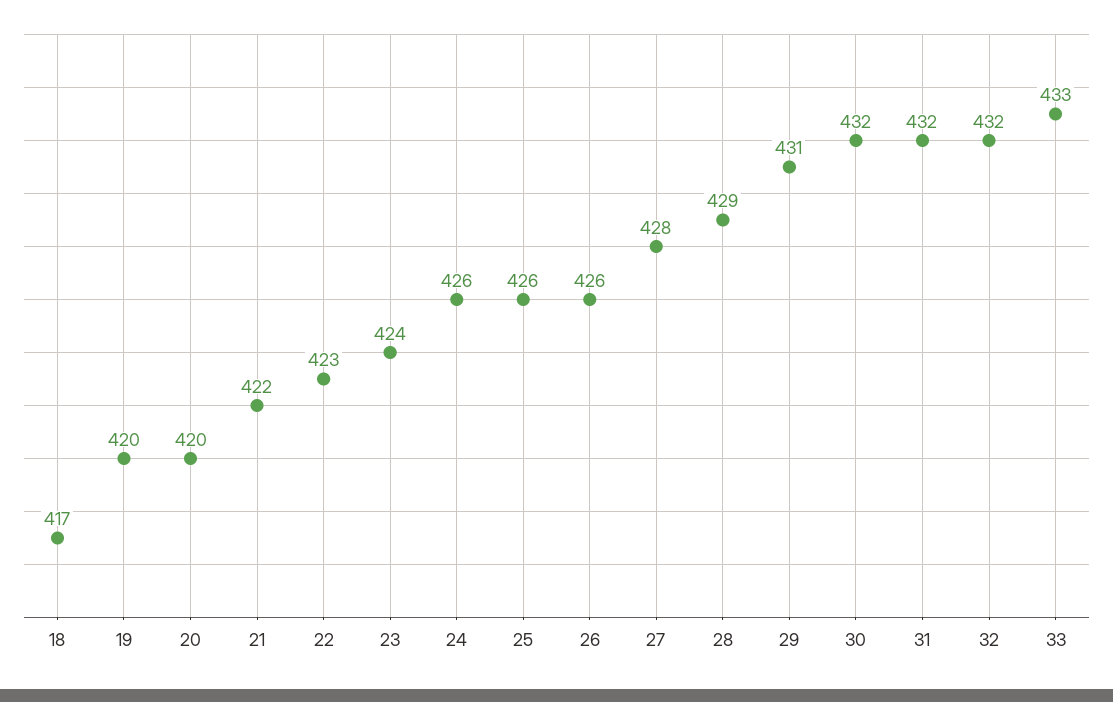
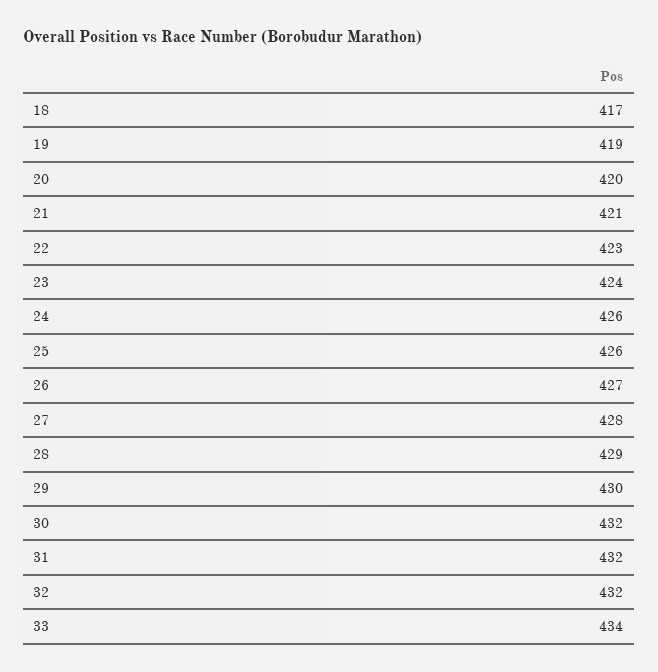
19: 420 -> 419
21: 422 -> 421
26: 426 -> 427
29: 431 -> 430
33: 433 -> 434

